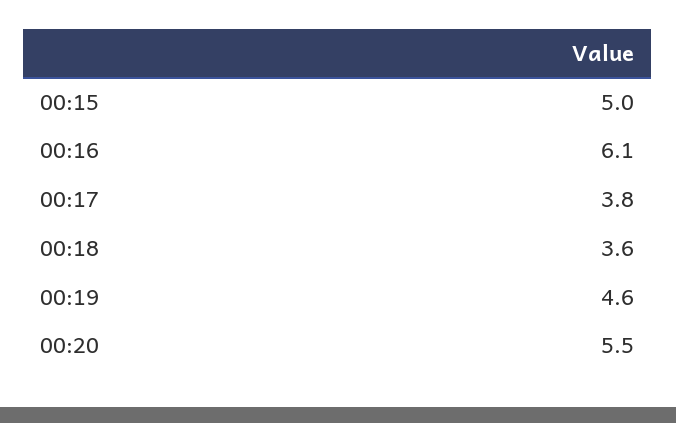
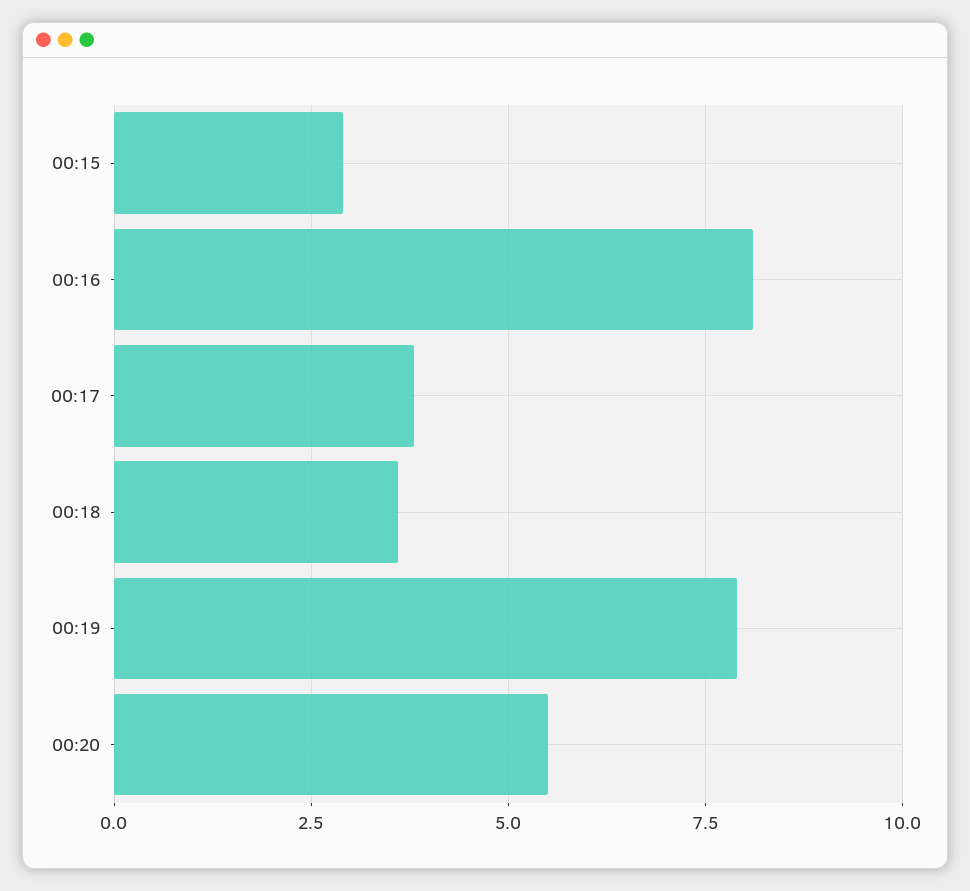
00:15: 5 -> 3
00:16: 6.1 -> 8
00:19: 4.6 -> 8

